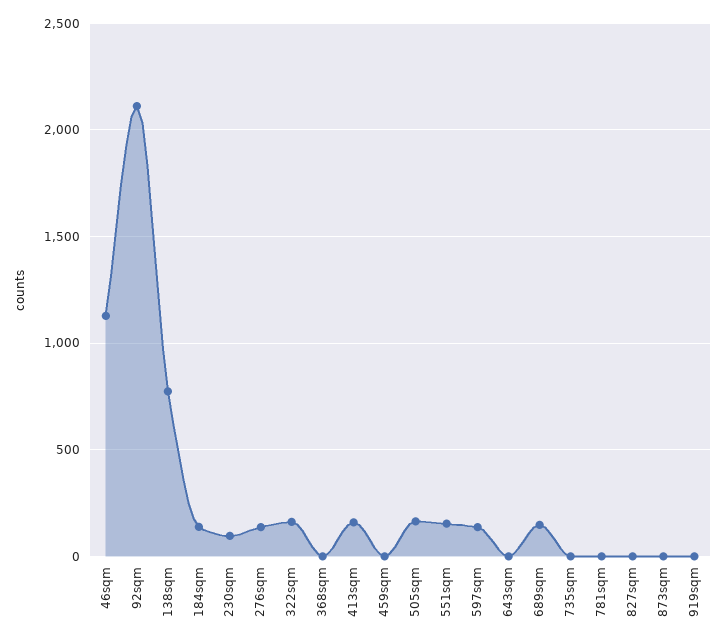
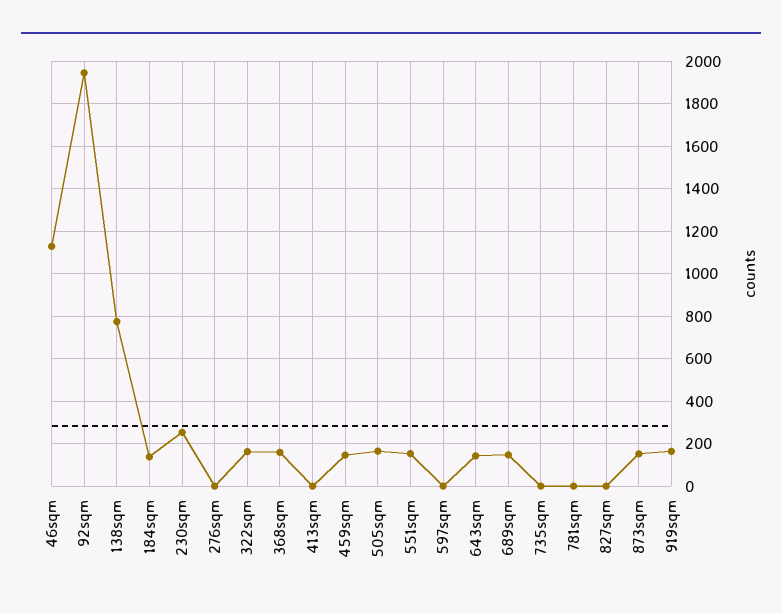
92sqm: 2100 -> 1950
230sqm: 100 -> 250
276sqm: 150 -> 0
368sqm: 0 -> 150
413sqm: 150 -> 0
459sqm: 0 -> 150
597sqm: 150 -> 0
643sqm: 0 -> 150
873sqm: 0 -> 150
919sqm: 0 -> 150

